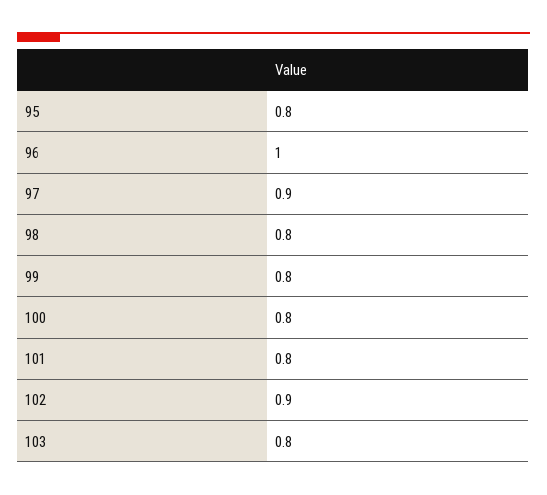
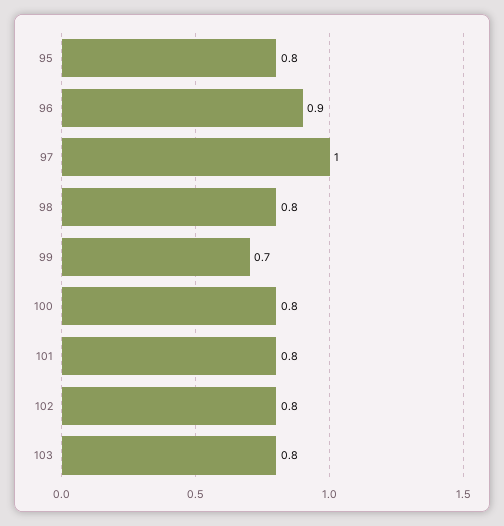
96: 1 -> 0.9
97: 0.9 -> 1
99: 0.8 -> 0.7
102: 0.9 -> 0.8

